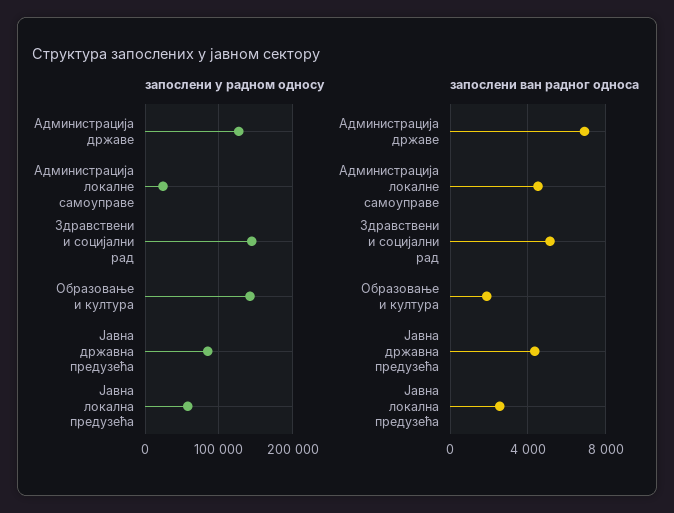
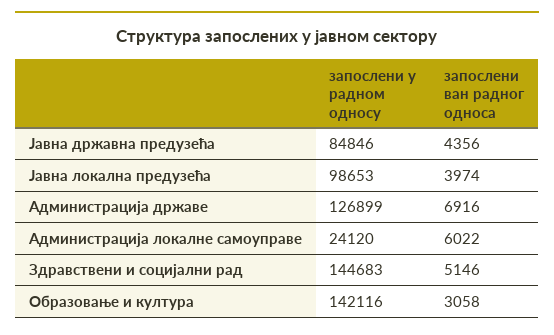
запослени у радном односу, Јавна локална предузећа: 60000 -> 98653
запослени ван радног односа, Администрација локалне самоуправе: 4500 -> 6022
запослени ван радног односа, Образовање и култура: 2000 -> 3058
запослени ван радног односа, Јавна локална предузећа: 2500 -> 3974

